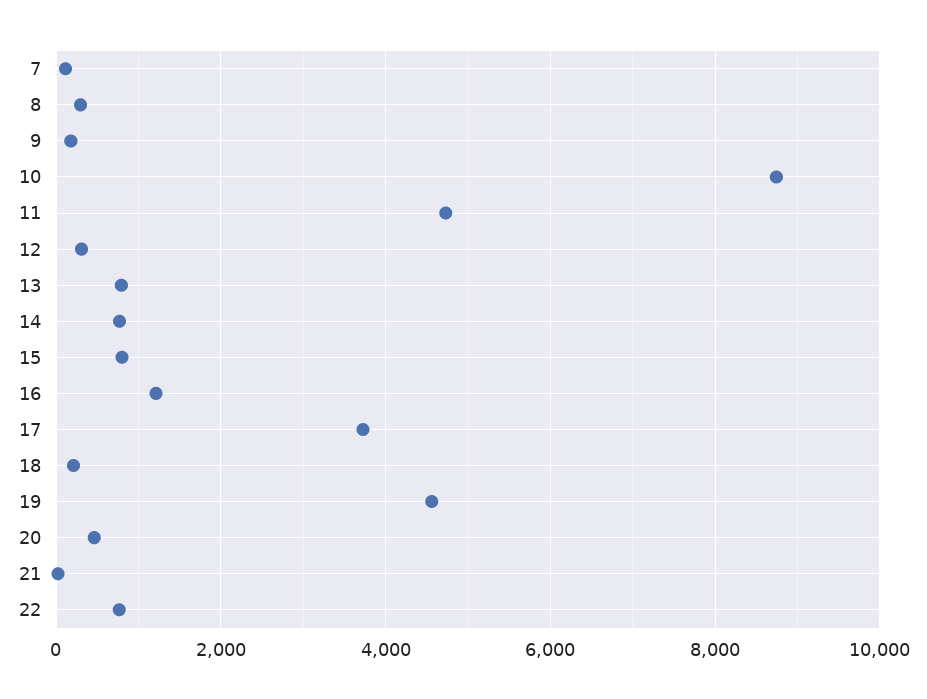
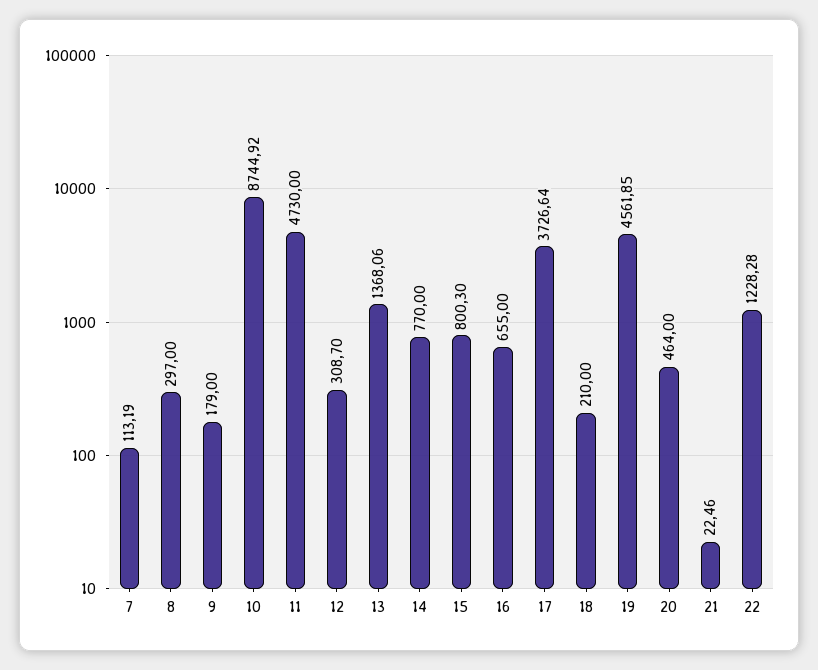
13: 800 -> 1368.06
16: 1200 -> 655
22: 800 -> 1228.28

